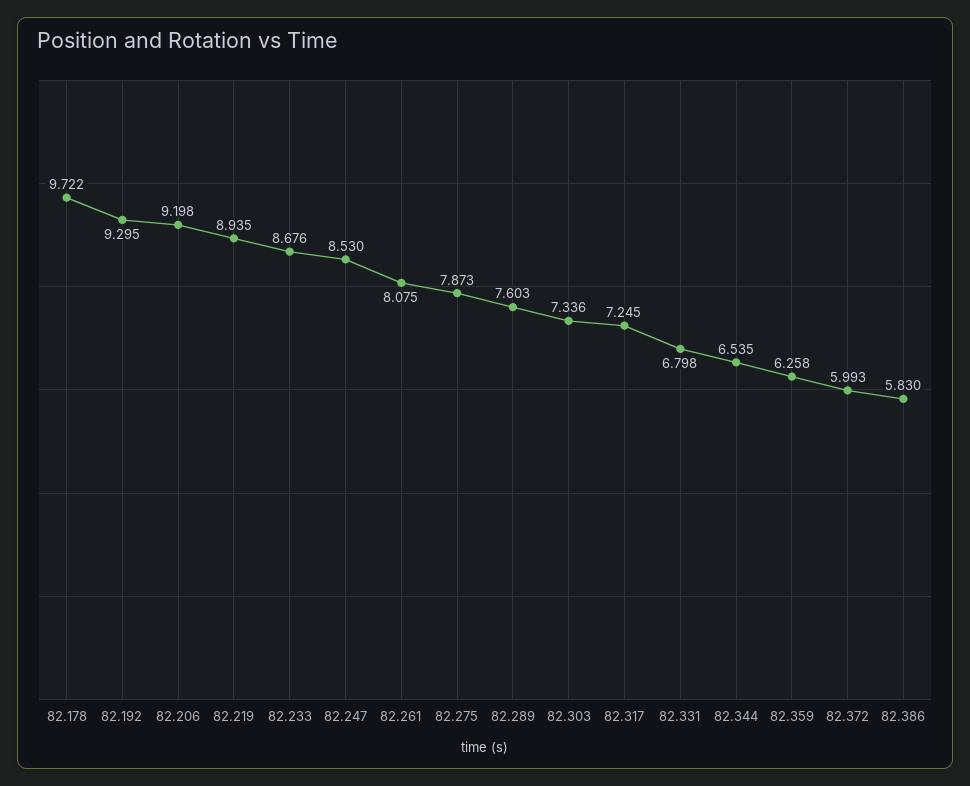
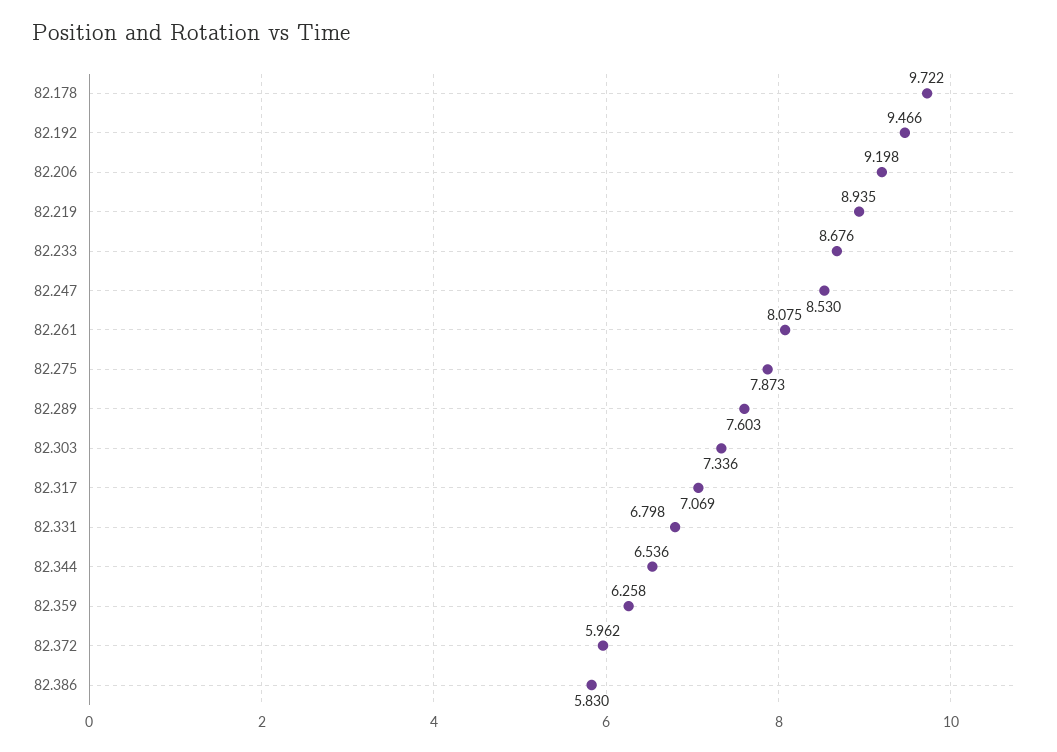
82.192: 9.295 -> 9.466
82.317: 7.245 -> 7.069
82.344: 6.535 -> 6.536
82.372: 5.993 -> 5.962

